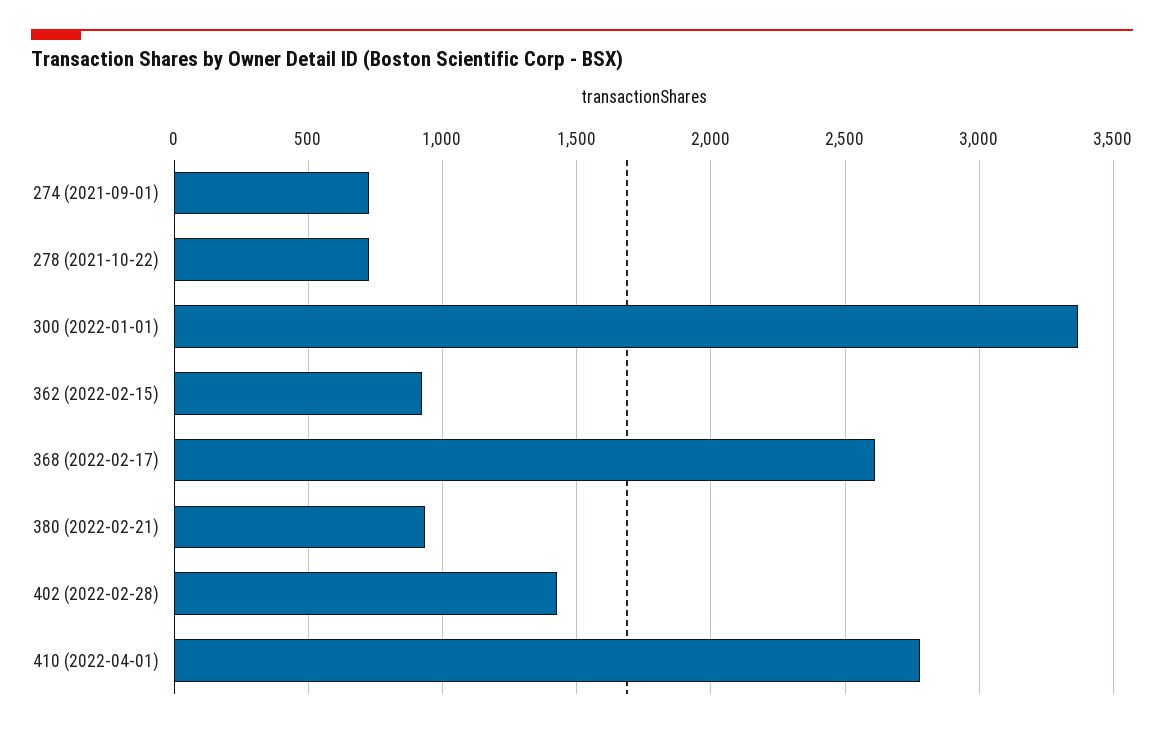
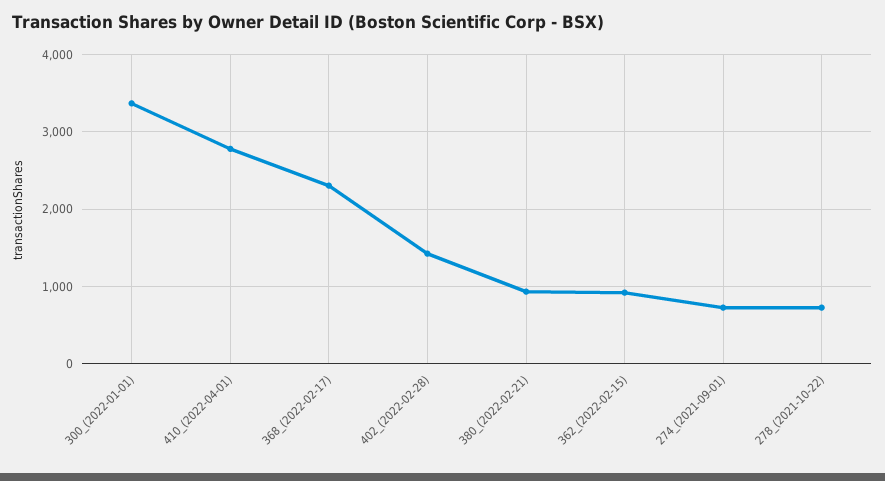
368 (2022-02-17): 2600 -> 2300

